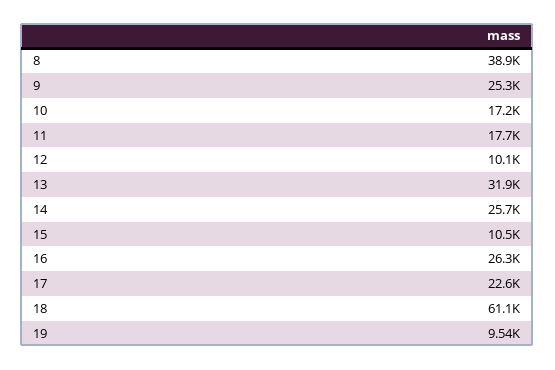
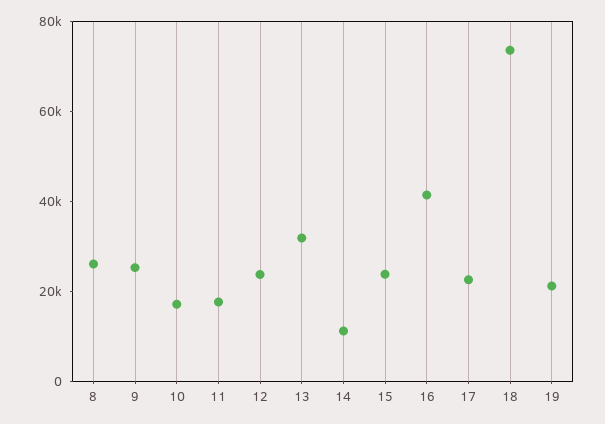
8: 38900 -> 25000
12: 10100 -> 25000
14: 25700 -> 10000
15: 10500 -> 25000
16: 26300 -> 40000
18: 61100 -> 75000
19: 9540 -> 20000

